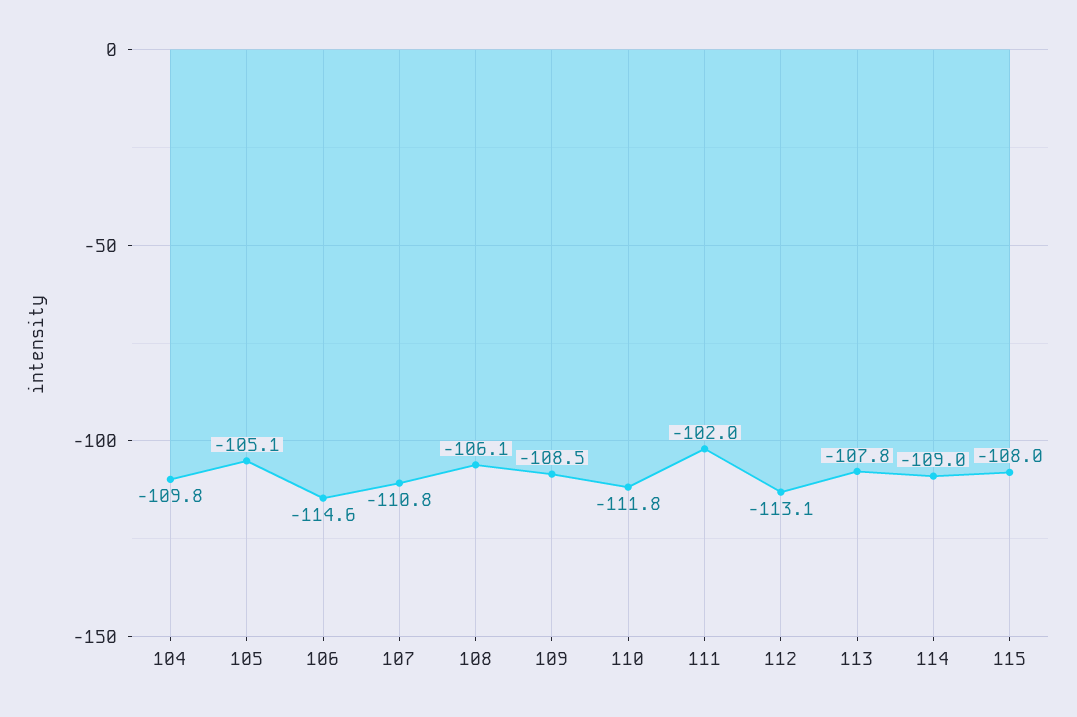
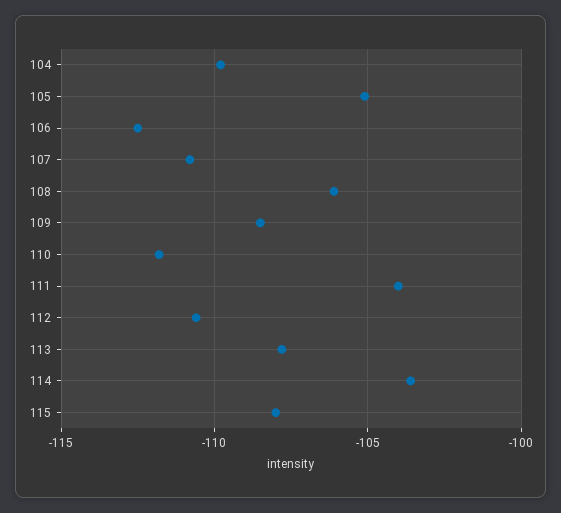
106: -114.6 -> -112.5
111: -102 -> -104
112: -113.1 -> -110.5
114: -109 -> -103.5

